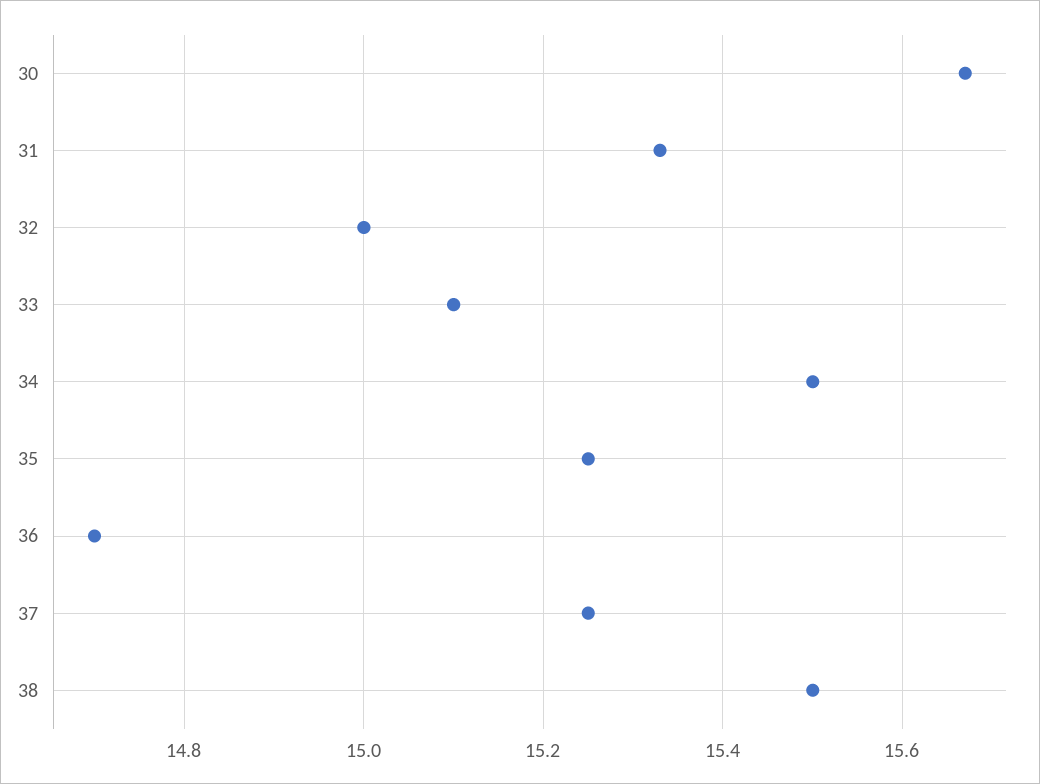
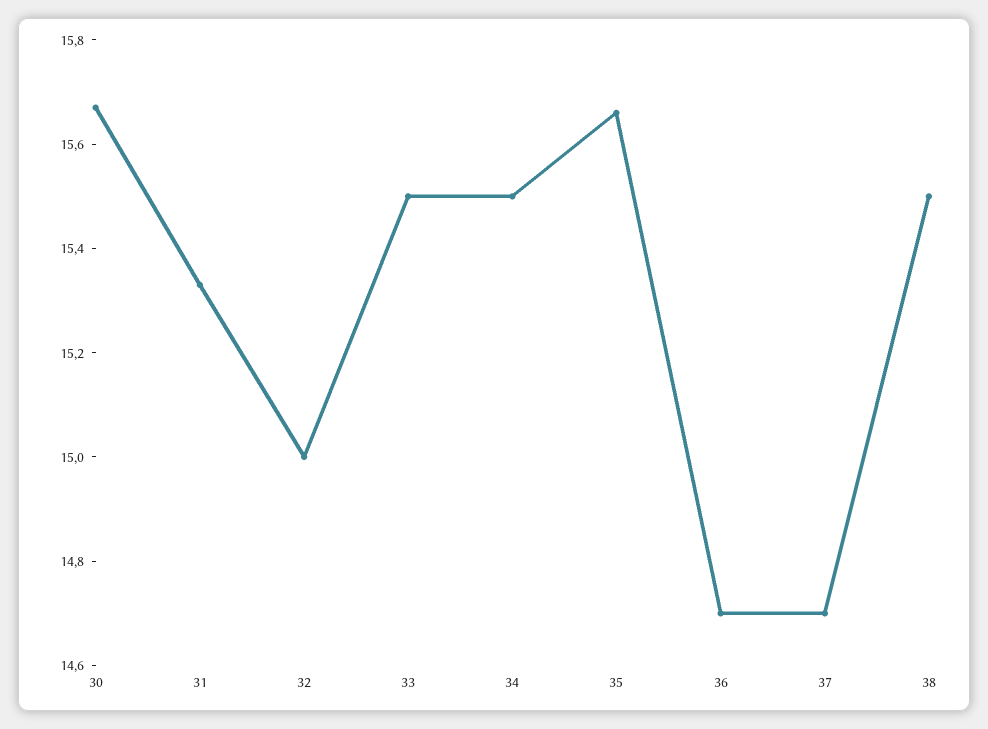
33: 15.1 -> 15.5
35: 15.25 -> 15.65
37: 15.25 -> 14.7

